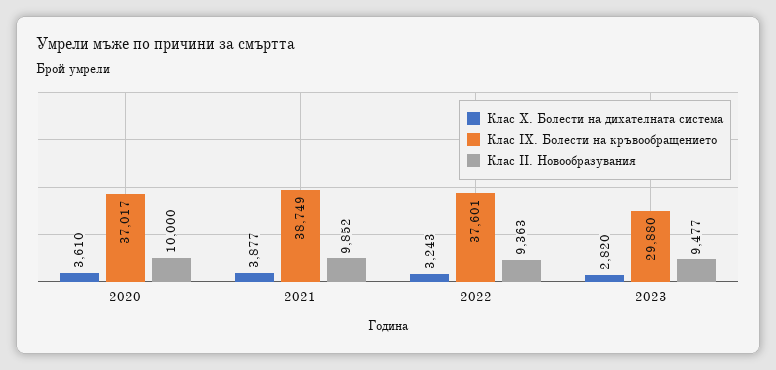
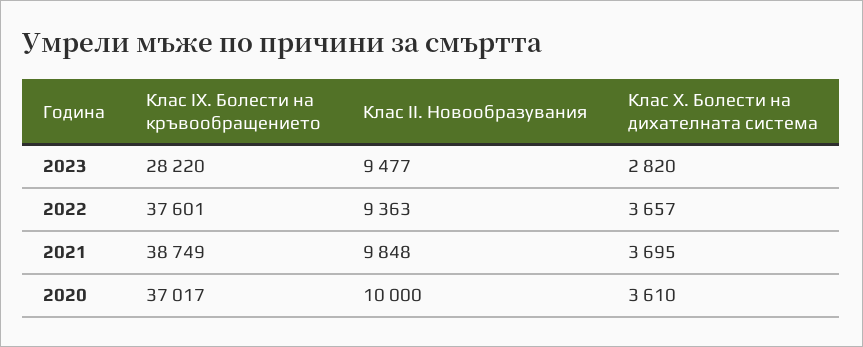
Клас X. Болести на дихателната система, 2021: 3877 -> 3695
Клас II. Новообразувания, 2021: 9852 -> 9848
Клас X. Болести на дихателната система, 2022: 3243 -> 3657
Клас IX. Болести на кръвообращението, 2023: 29880 -> 28220

